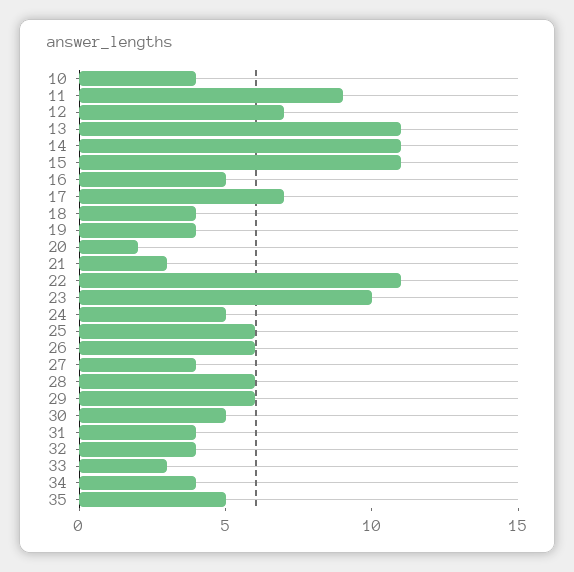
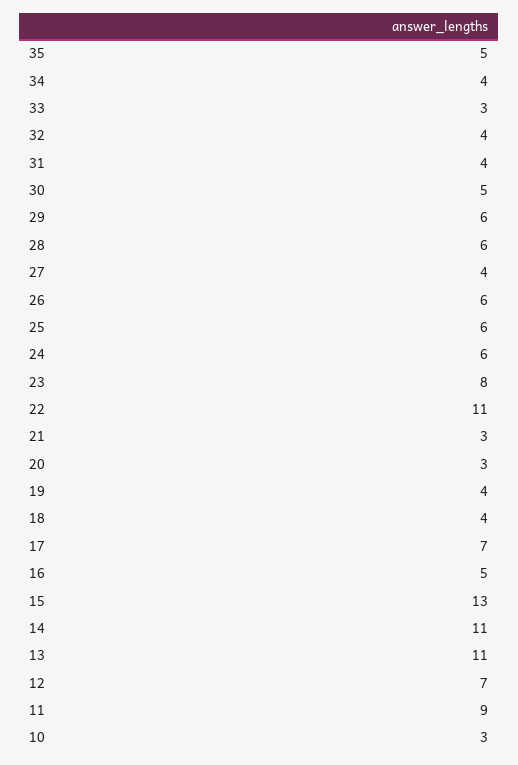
10: 4 -> 3
15: 11 -> 13
20: 2 -> 3
23: 10 -> 8
24: 5 -> 6

